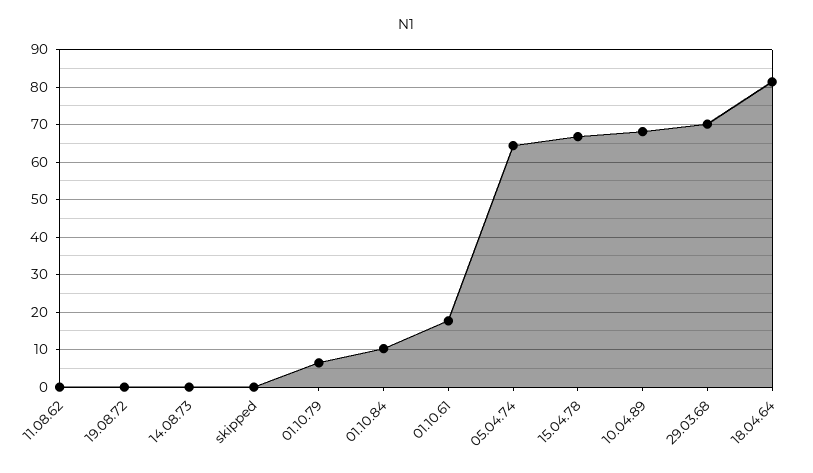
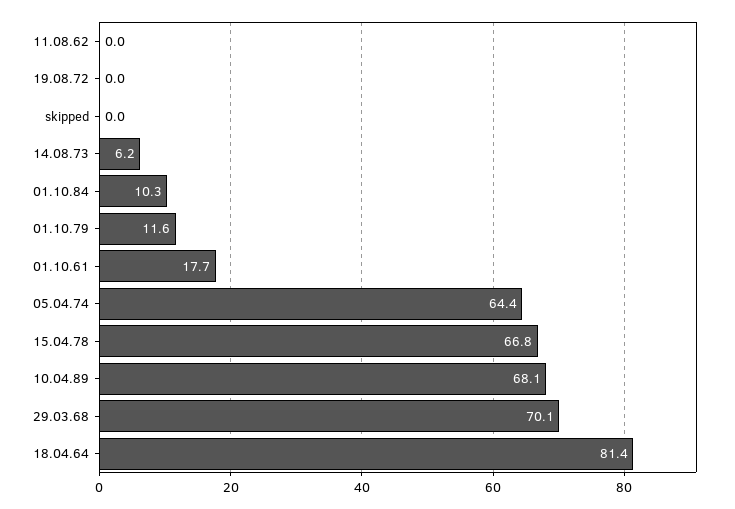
14.08.73: 0 -> 6.2
01.10.79: 6 -> 11.6

